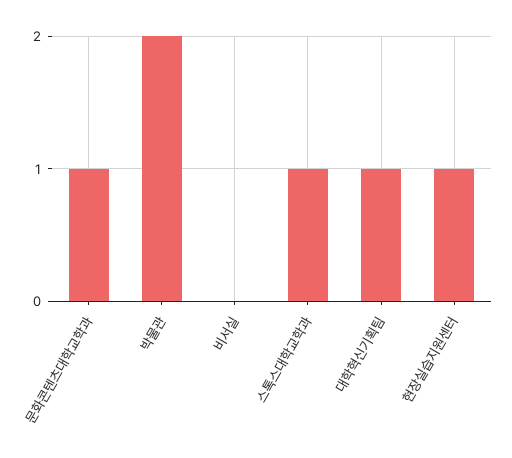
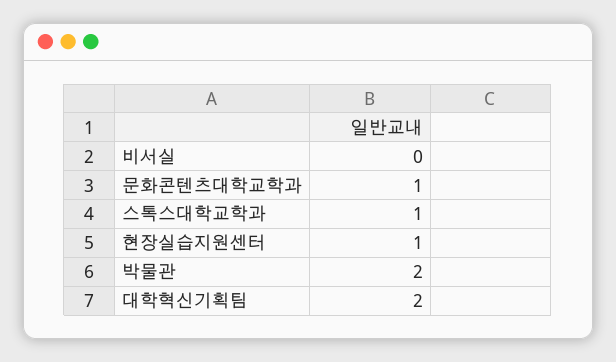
대학혁신기획팀: 1 -> 2

